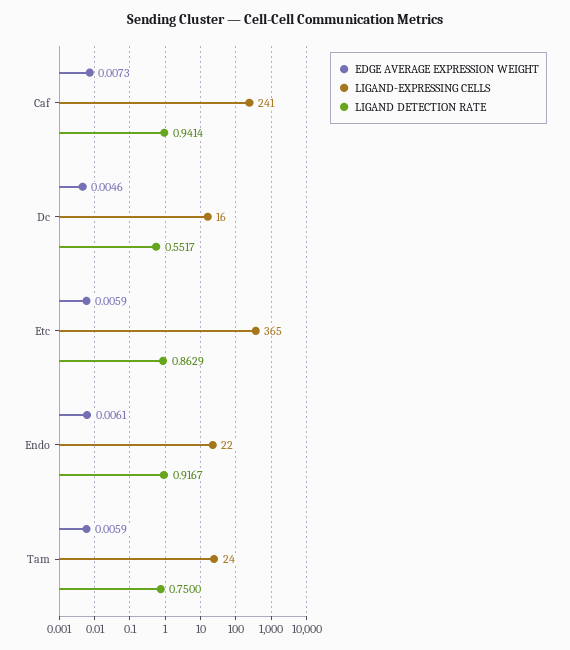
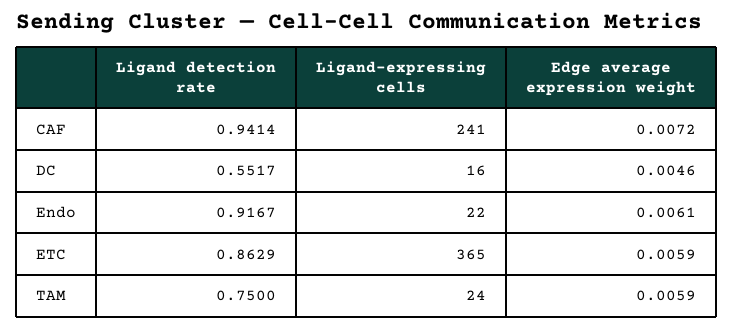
EDGE AVERAGE EXPRESSION WEIGHT, Caf: 0.0073 -> 0.0072

